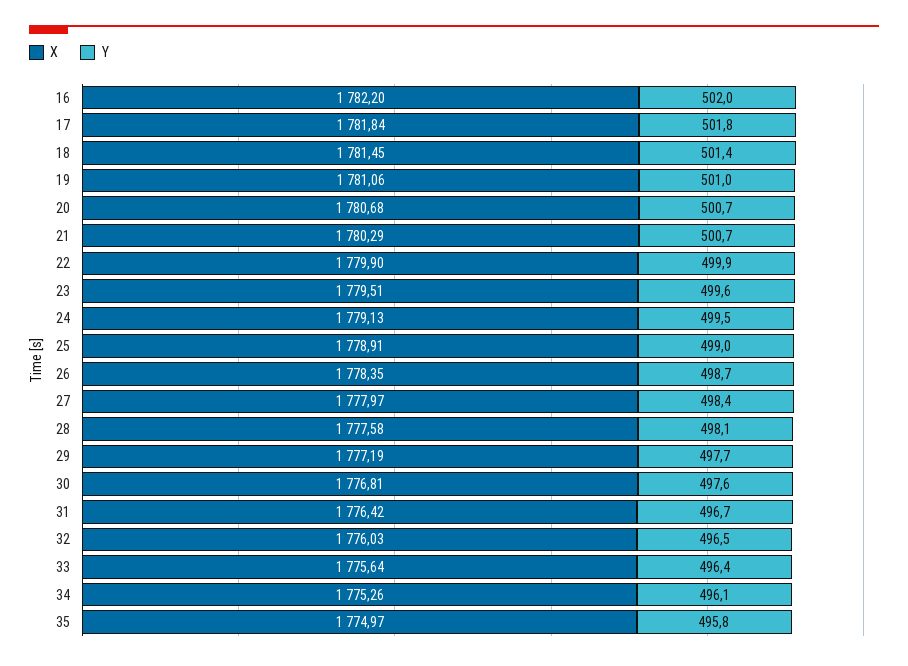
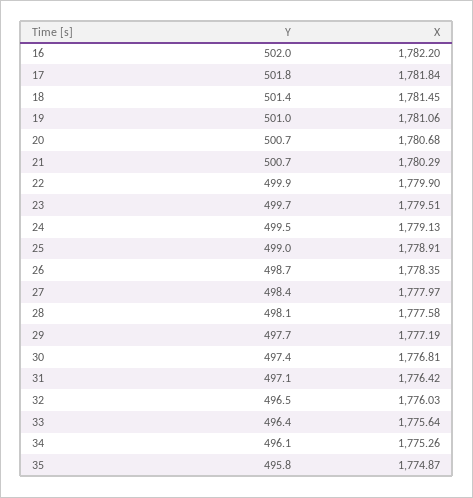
Y, 23: 499.6 -> 499.7
Y, 30: 497.6 -> 497.4
Y, 31: 496.7 -> 497.1
X, 35: 1774.97 -> 1774.87

